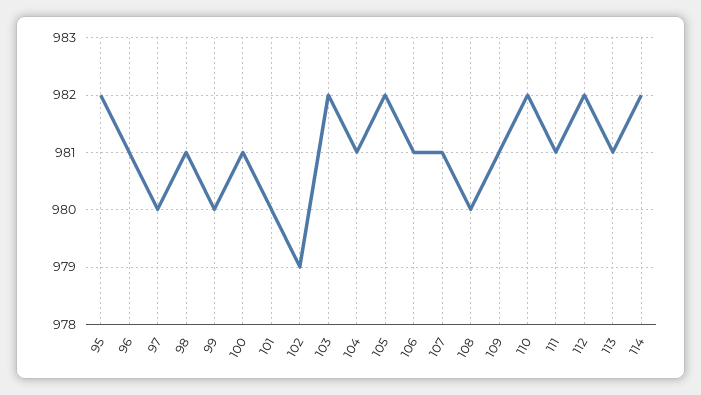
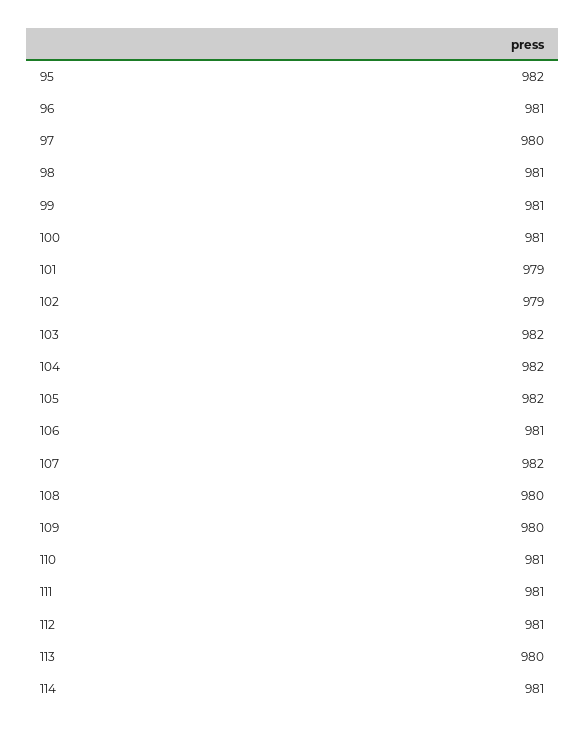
99: 980 -> 981
101: 980 -> 979
104: 981 -> 982
107: 981 -> 982
109: 981 -> 980
110: 982 -> 981
112: 982 -> 981
113: 981 -> 980
114: 982 -> 981

